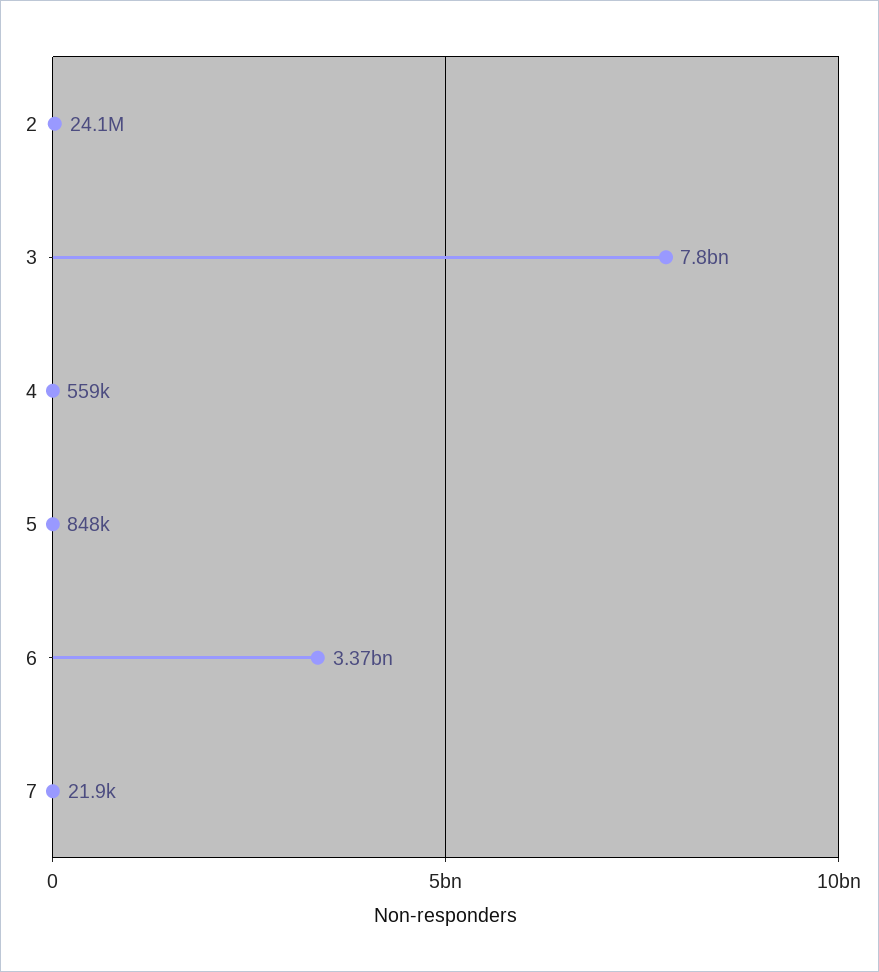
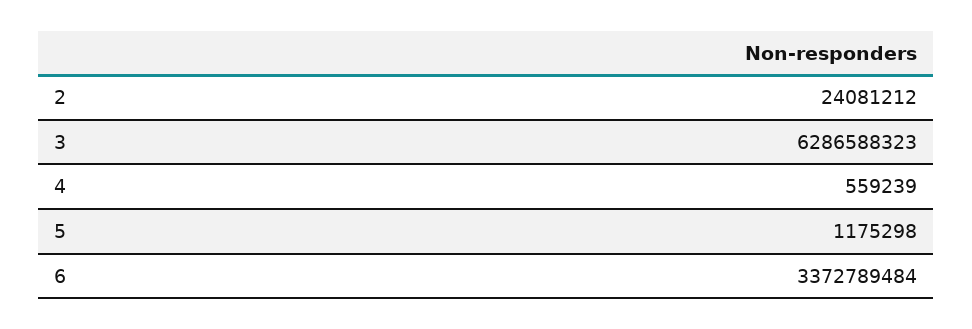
3: 7800000000 -> 6286588323
5: 848000 -> 1175298
7: 21900 -> none

